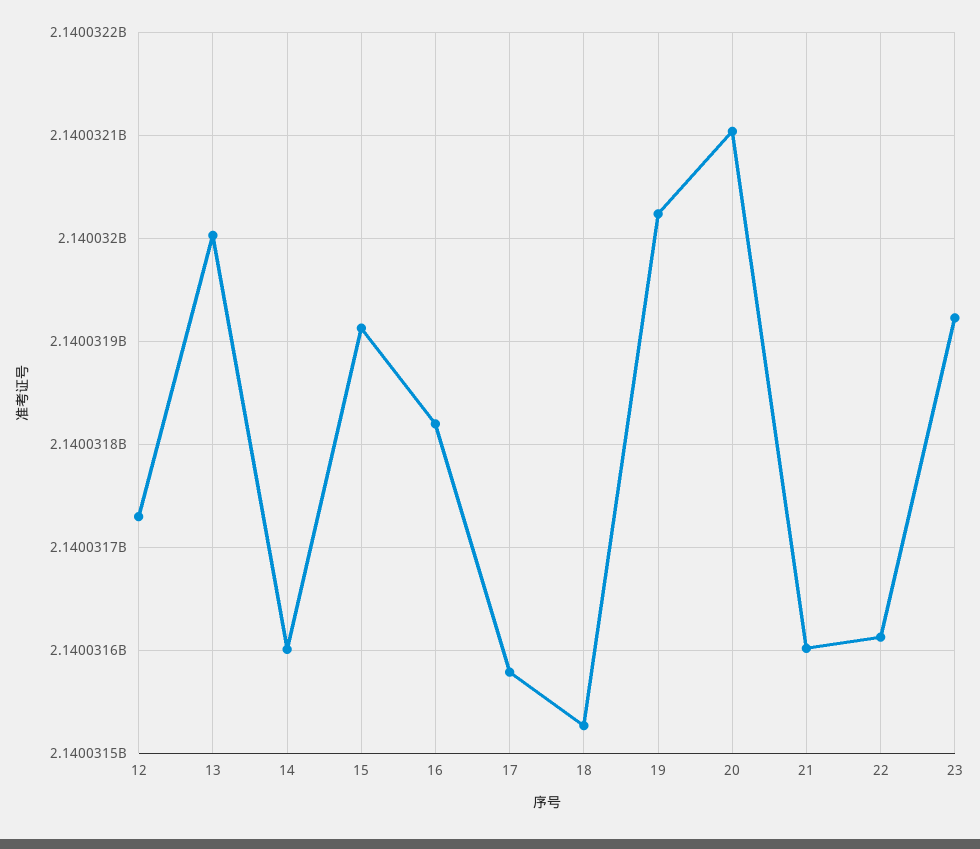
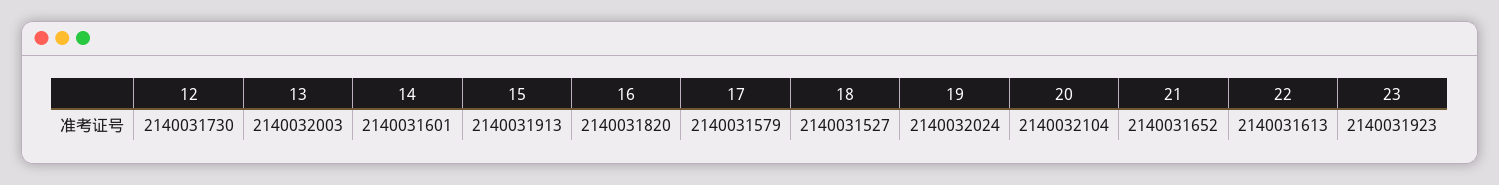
21: 2140031600 -> 2140031652

